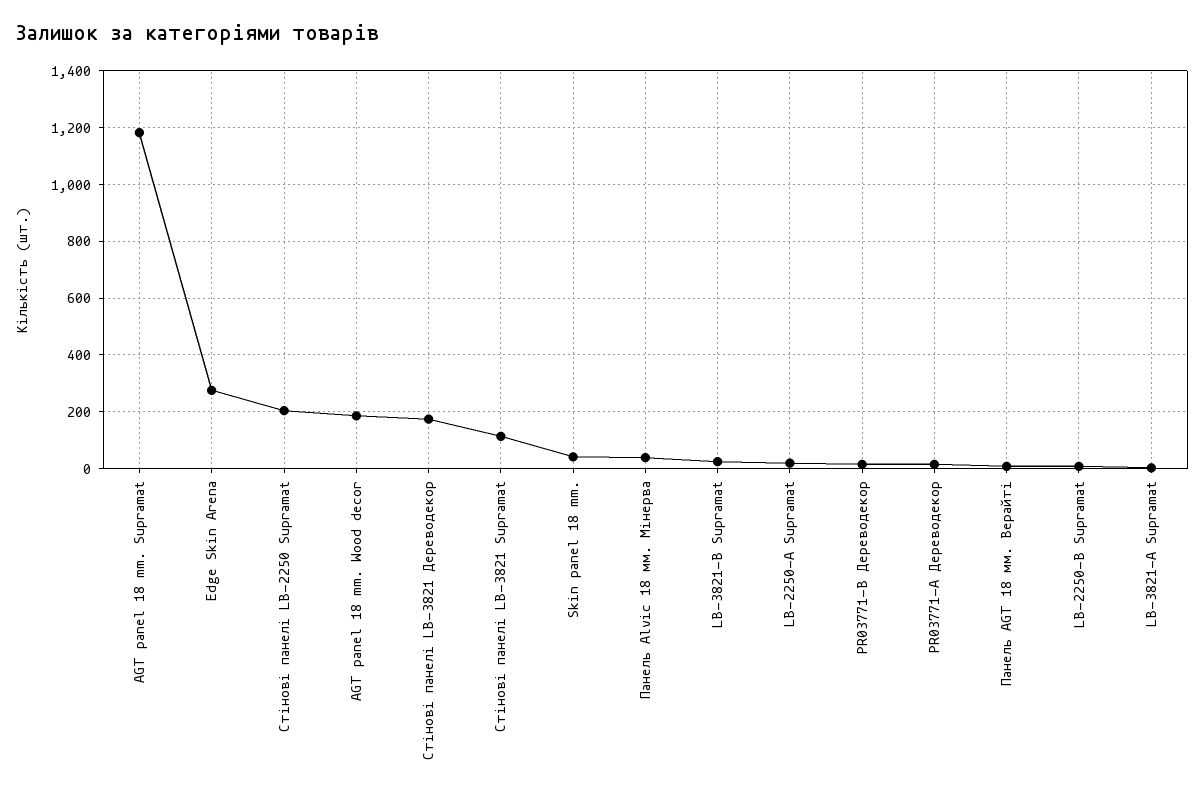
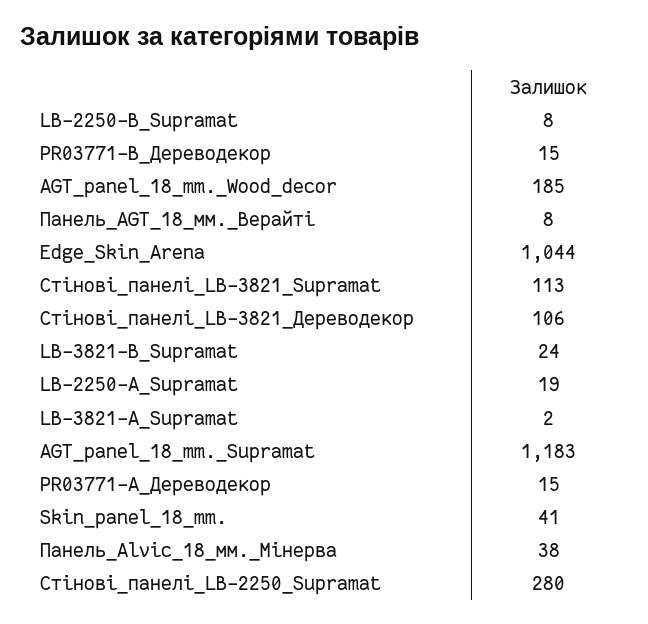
Edge Skin Arena: 275 -> 1044
Стінові панелі LB-2250 Supramat: 200 -> 280
Стінові панелі LB-3821 Дереводекор: 175 -> 106

